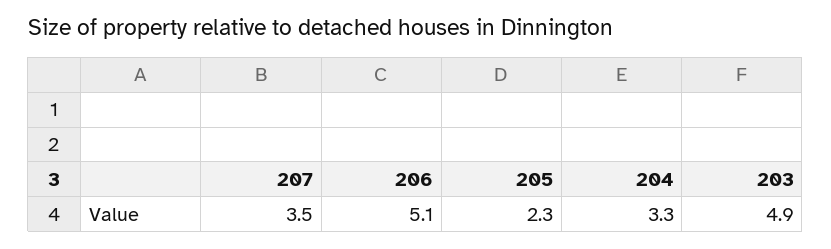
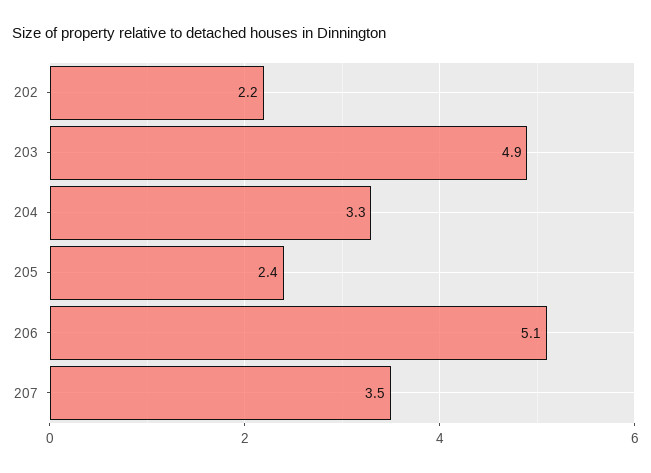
205: 2.3 -> 2.4
202: none -> 2.2

